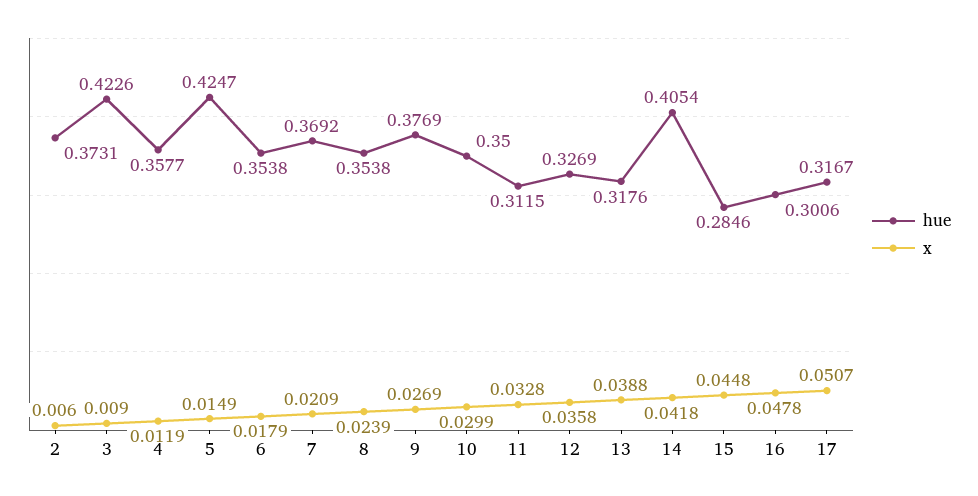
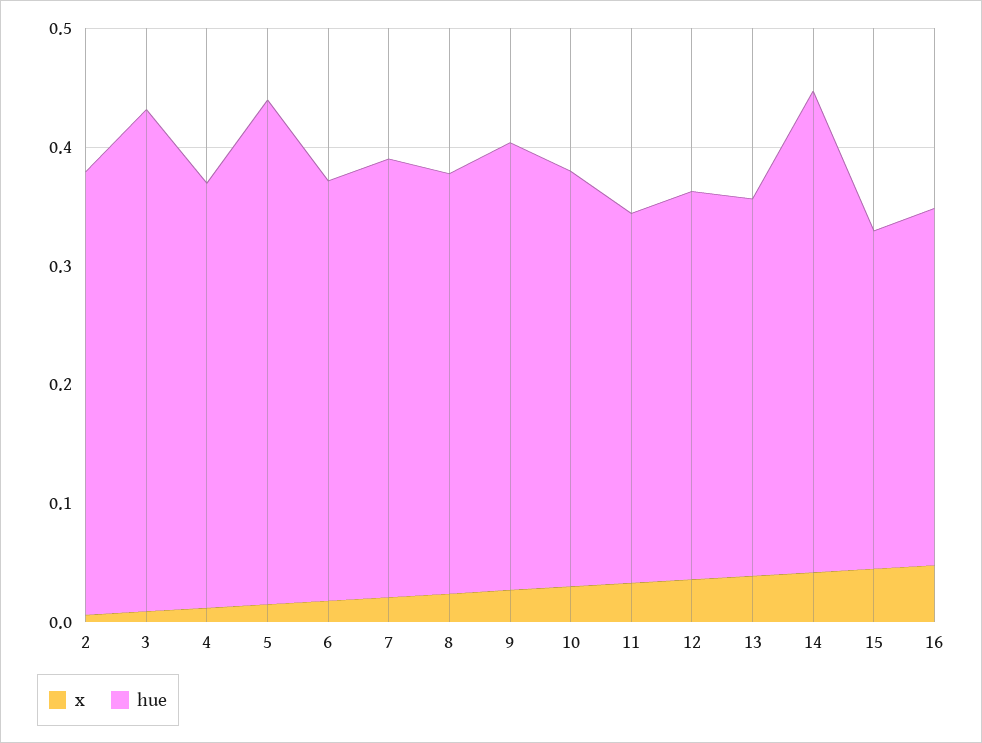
hue, 17: 0.3167 -> none
x, 17: 0.0507 -> none

